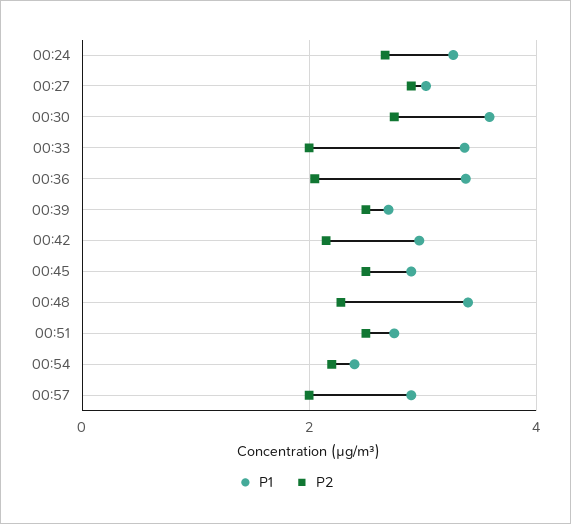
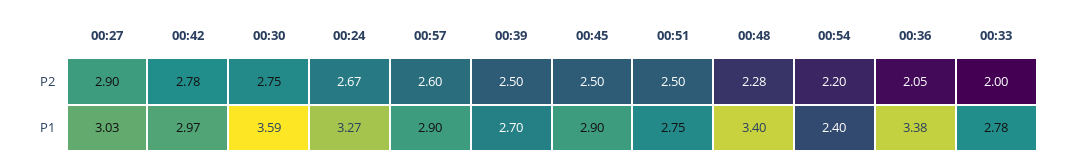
P1, 00:33: 3.4 -> 2.78
P2, 00:42: 2.2 -> 2.78
P2, 00:57: 2 -> 2.6

